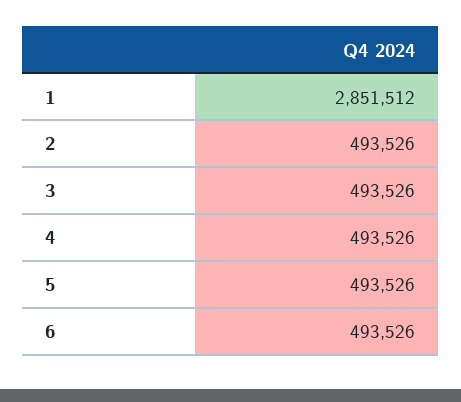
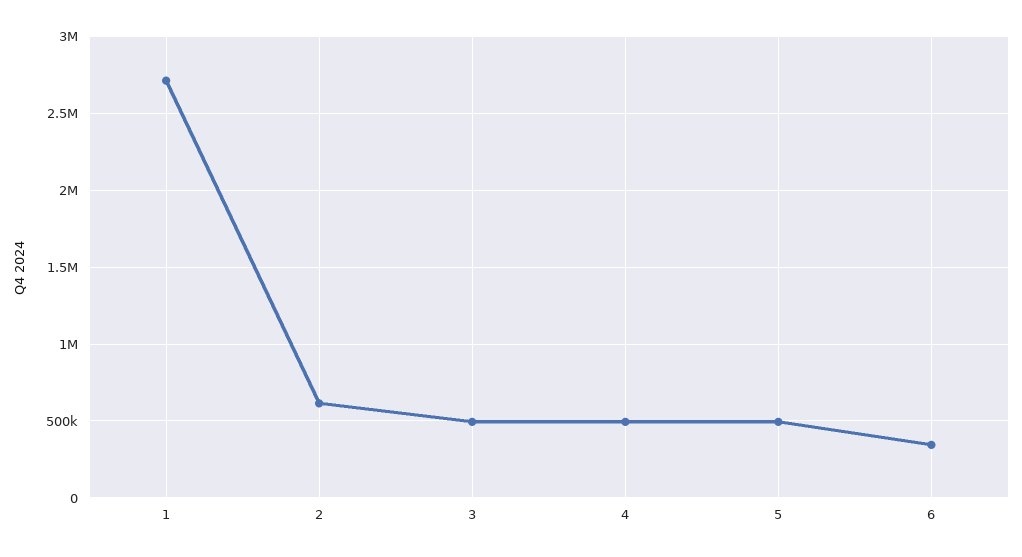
1: 2851512 -> 2700000
2: 493526 -> 600000
6: 493526 -> 350000

